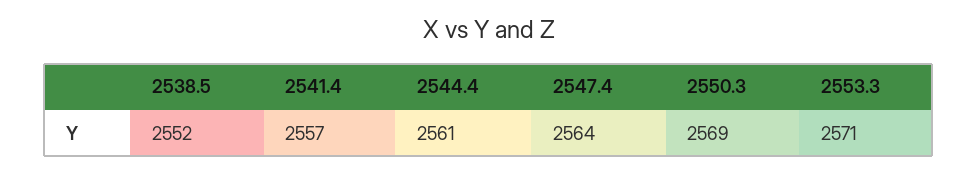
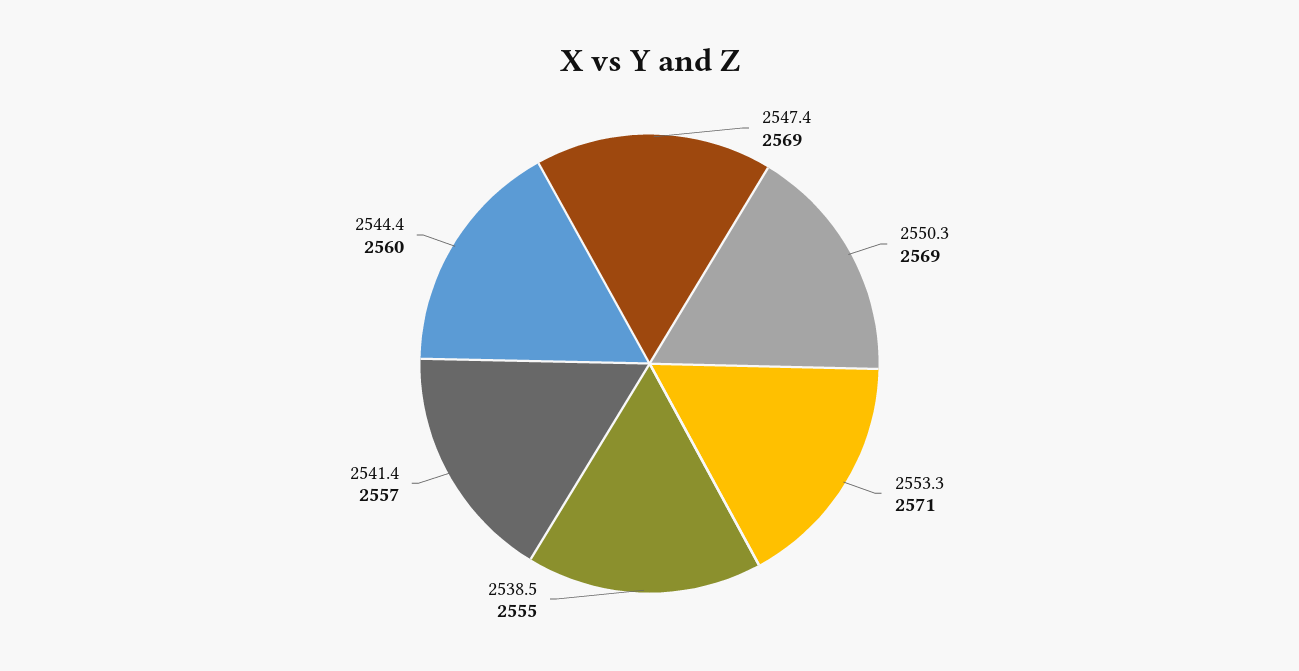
2538.5: 2552 -> 2555
2544.4: 2561 -> 2560
2547.4: 2564 -> 2569

